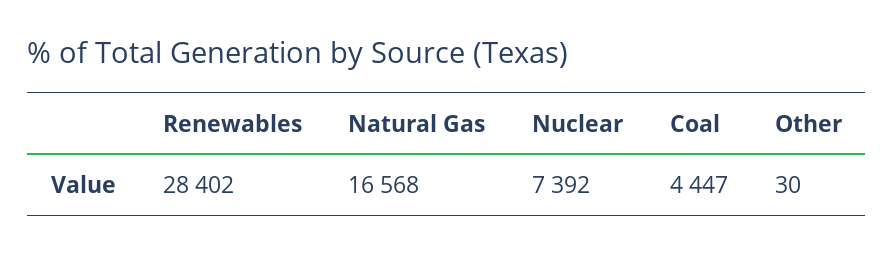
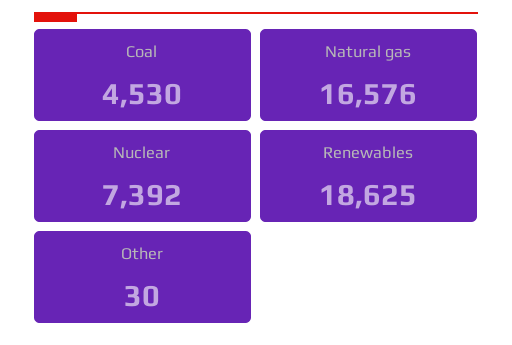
Renewables: 28402 -> 18625
Natural Gas: 16568 -> 16576
Coal: 4447 -> 4530

